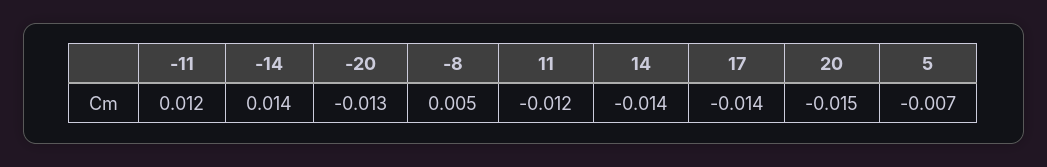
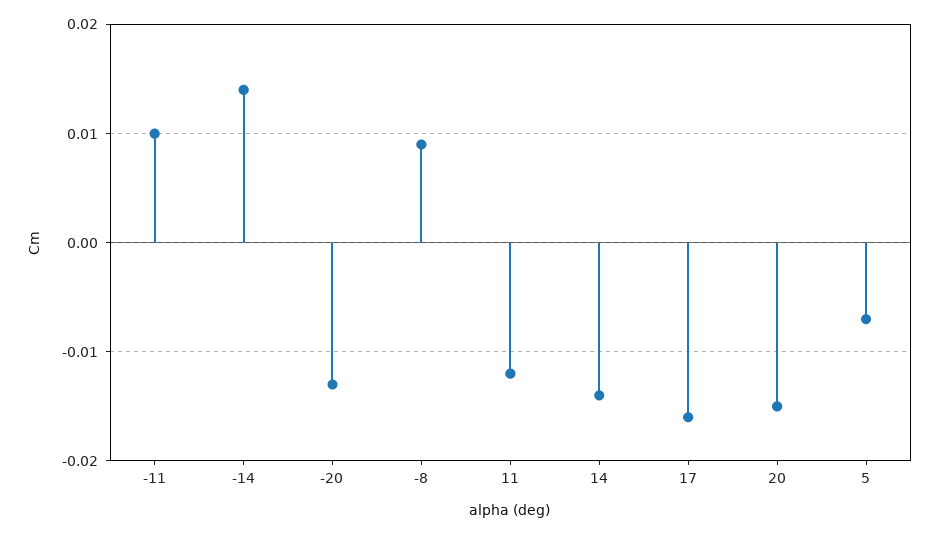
-11: 0.012 -> 0.01
-8: 0.005 -> 0.009
17: -0.014 -> -0.016

